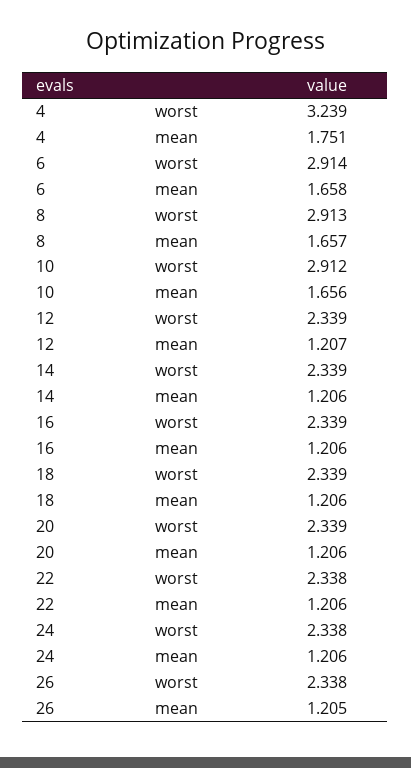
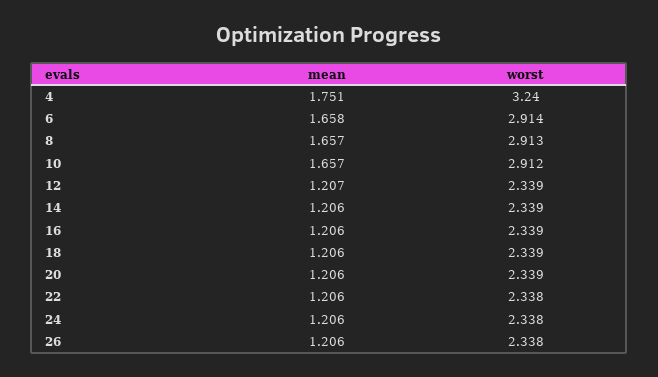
4, worst: 3.239 -> 3.24
10, mean: 1.656 -> 1.657
26, mean: 1.205 -> 1.206

